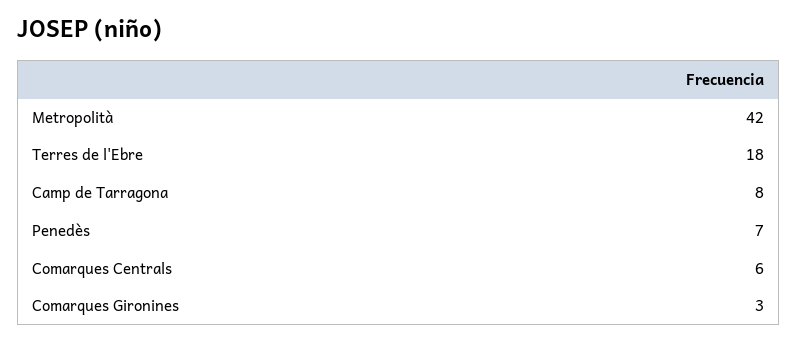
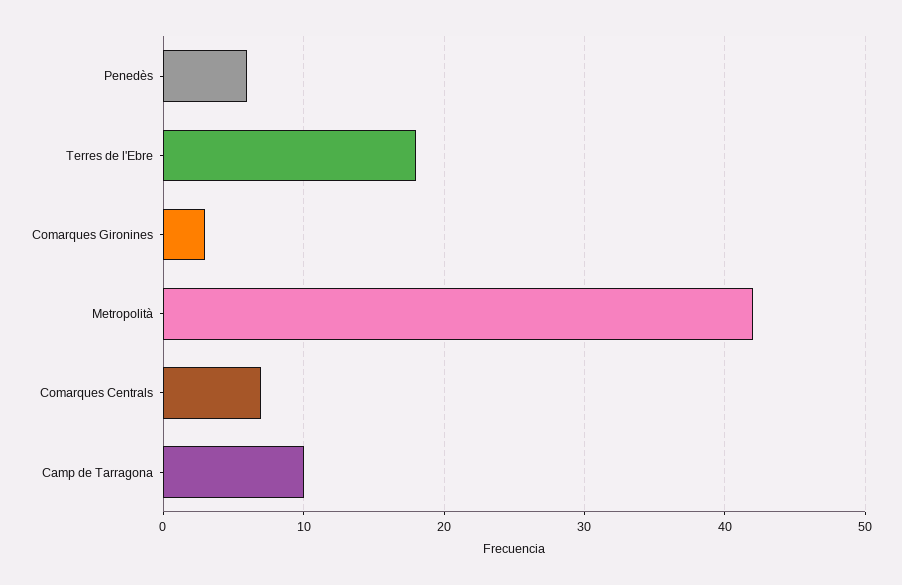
Camp de Tarragona: 8 -> 10
Penedès: 7 -> 6
Comarques Centrals: 6 -> 7

